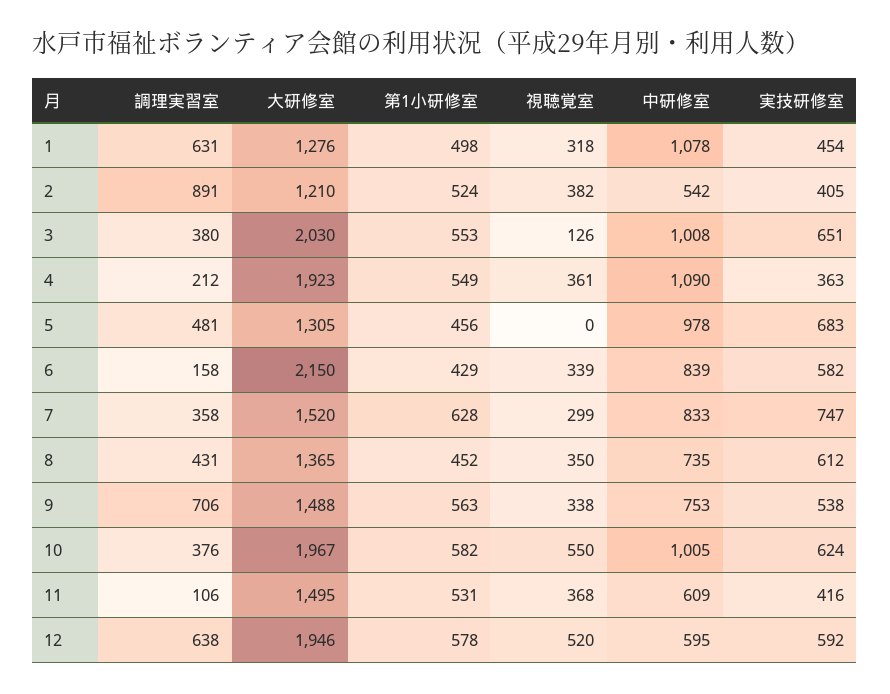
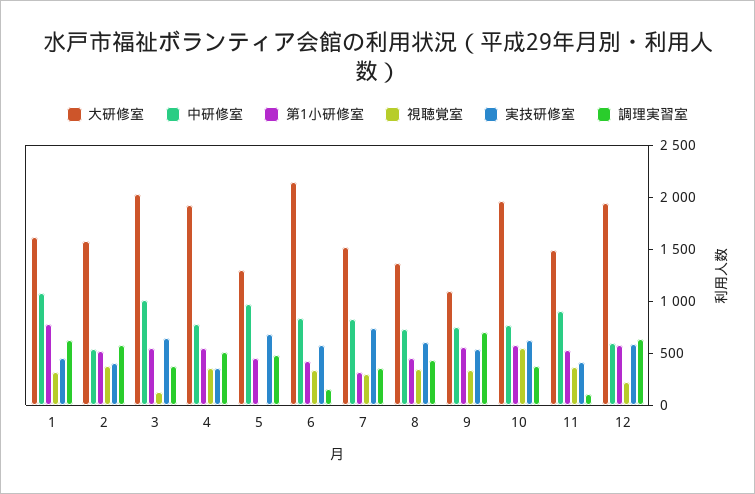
大研修室, 1: 1276 -> 1600
第1小研修室, 1: 498 -> 800
調理実習室, 2: 891 -> 600
大研修室, 2: 1210 -> 1600
調理実習室, 4: 212 -> 500
中研修室, 4: 1090 -> 800
第1小研修室, 7: 628 -> 300
大研修室, 9: 1488 -> 1100
中研修室, 10: 1005 -> 800
中研修室, 11: 609 -> 900
視聴覚室, 12: 520 -> 200

